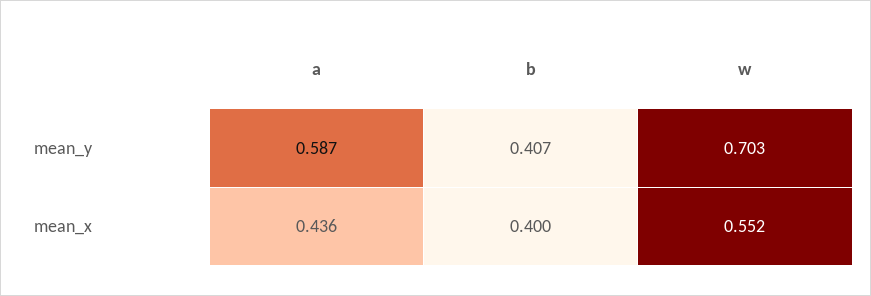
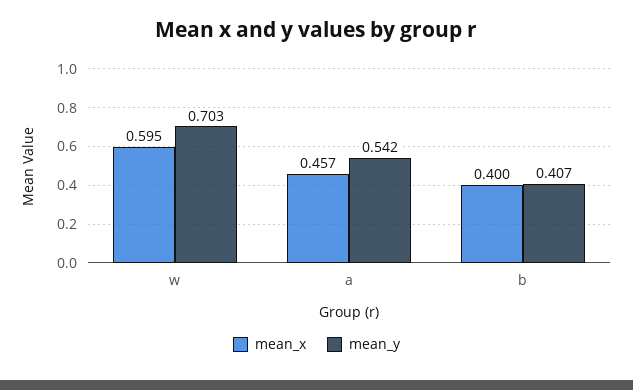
mean_y, a: 0.587 -> 0.542
mean_x, a: 0.436 -> 0.457
mean_x, w: 0.552 -> 0.595

